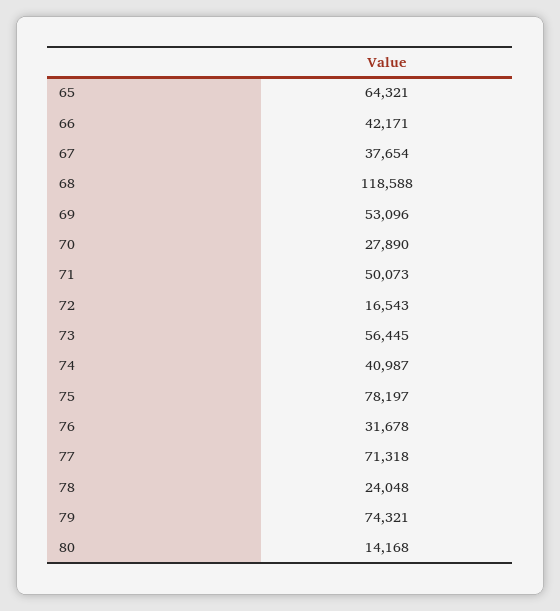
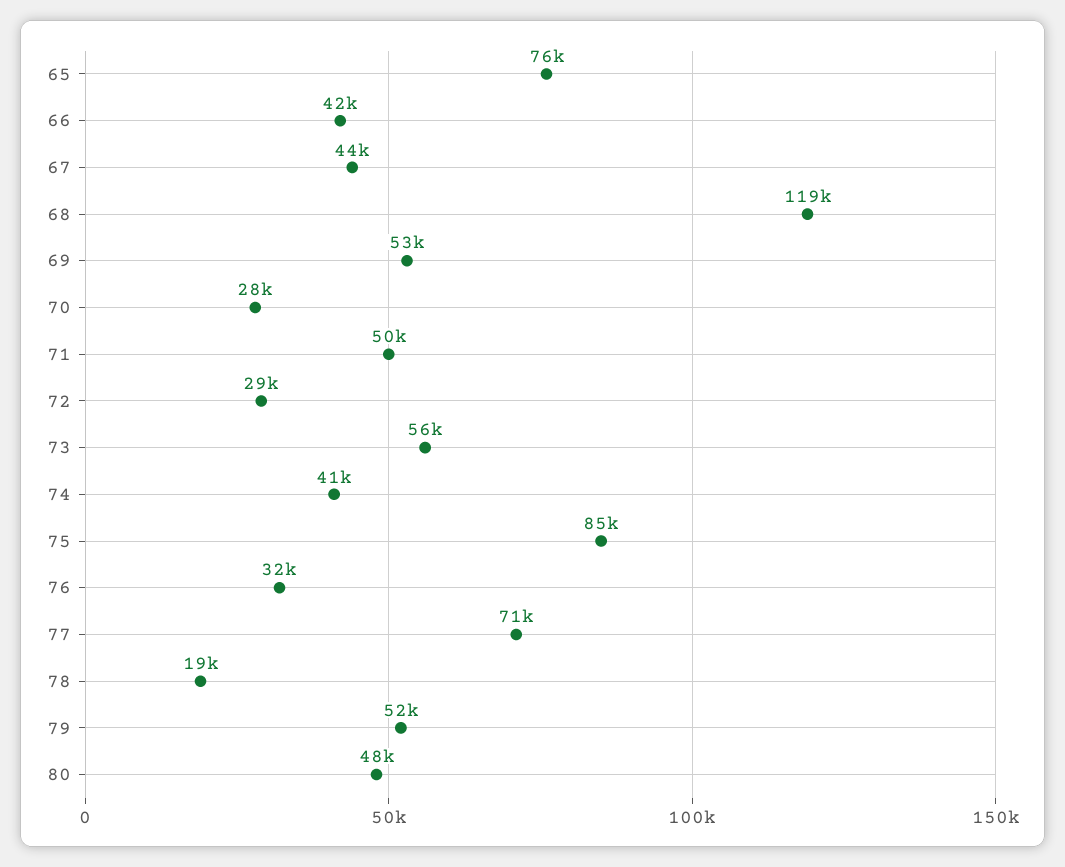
65: 64321 -> 76000
67: 37654 -> 44000
72: 16543 -> 29000
75: 78197 -> 85000
78: 24048 -> 19000
79: 74321 -> 52000
80: 14168 -> 48000

